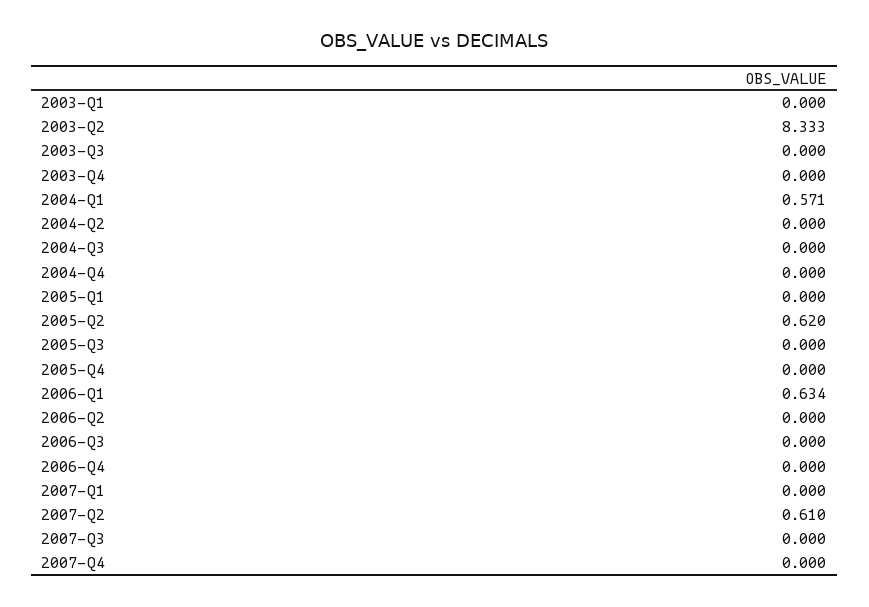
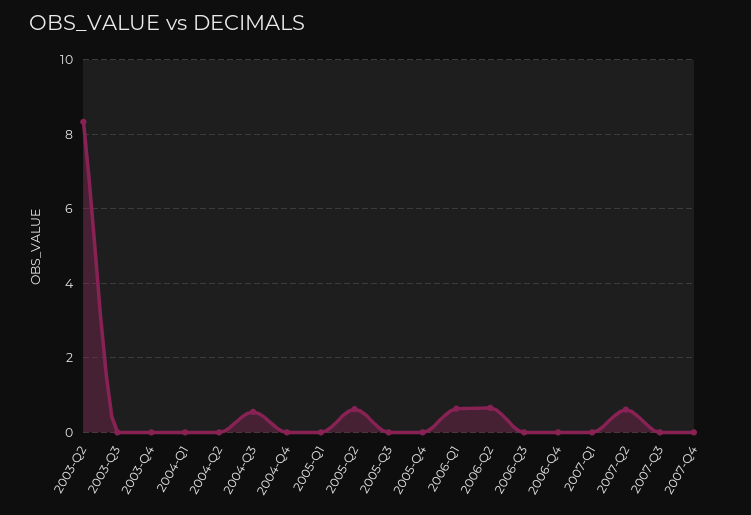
2003-Q1: 0 -> none
2004-Q1: 0.571 -> 0
2004-Q3: 0 -> 0.6
2006-Q2: 0 -> 0.6

